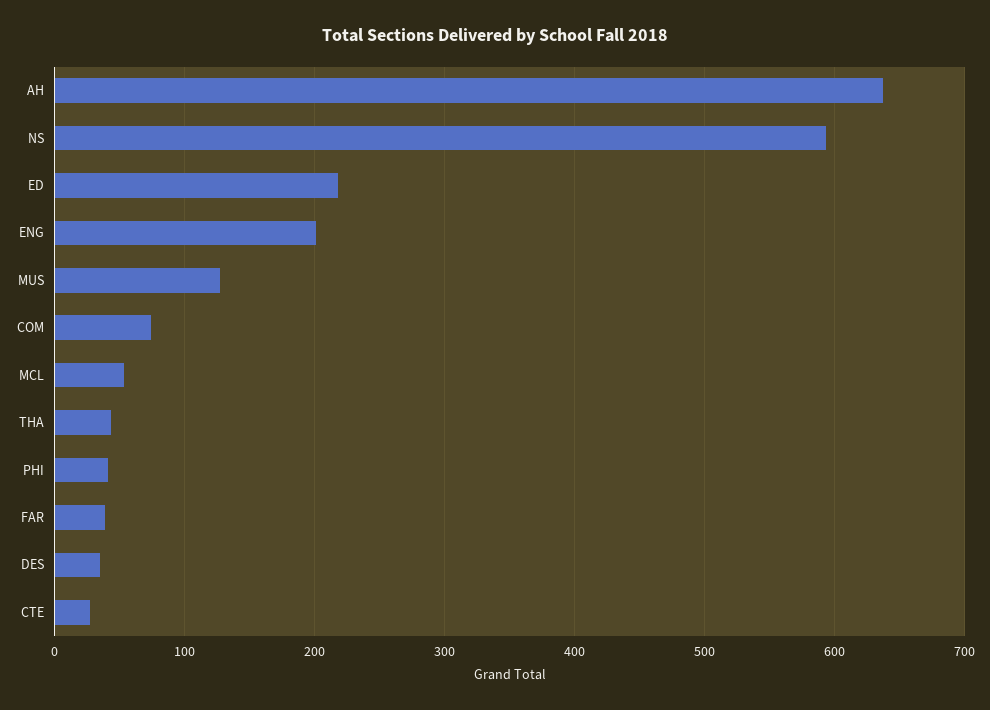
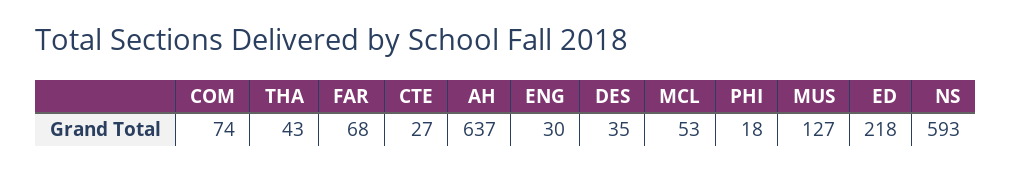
ENG: 200 -> 30
PHI: 40 -> 18
FAR: 40 -> 68

